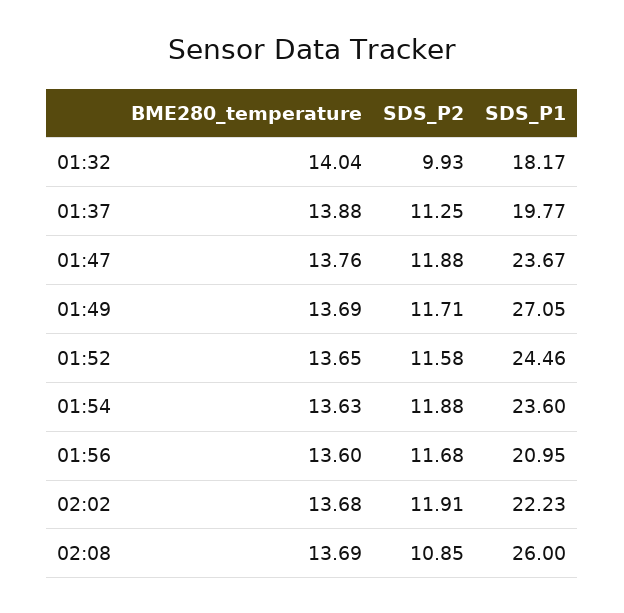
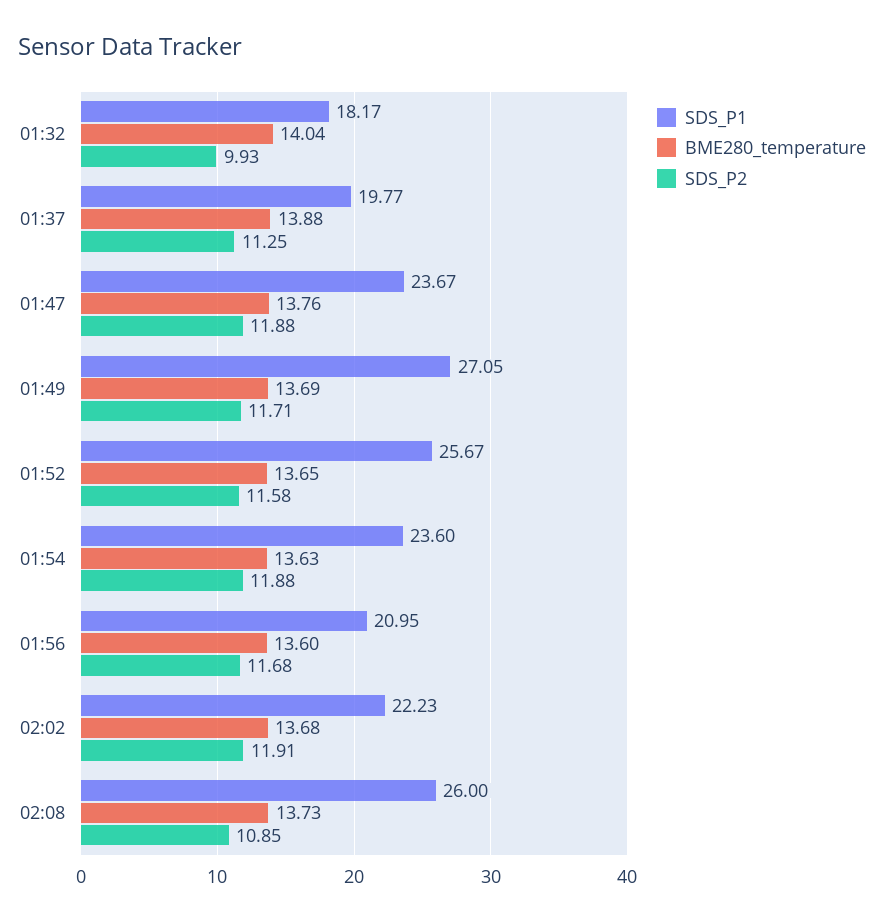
SDS_P1, 01:52: 24.46 -> 25.67
BME280_temperature, 02:08: 13.69 -> 13.73

